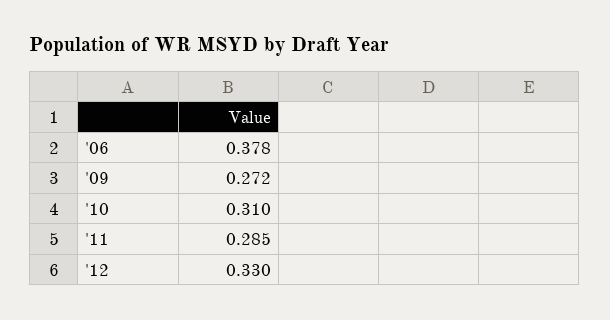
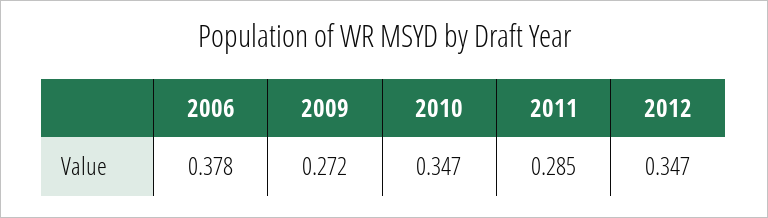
'10: 0.31 -> 0.347
'12: 0.33 -> 0.347

